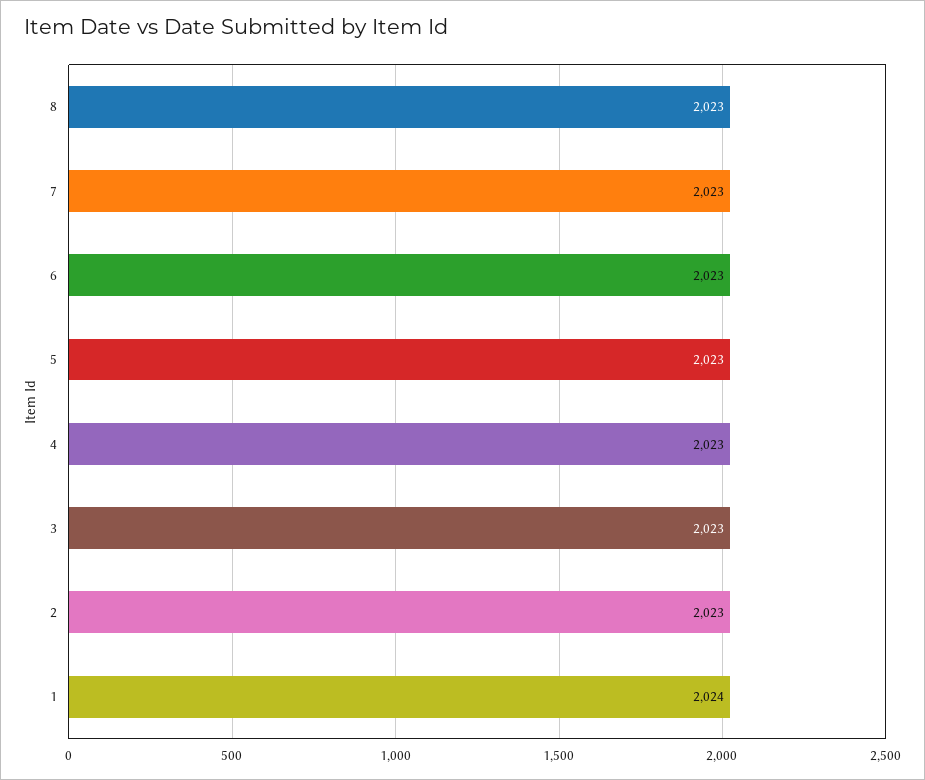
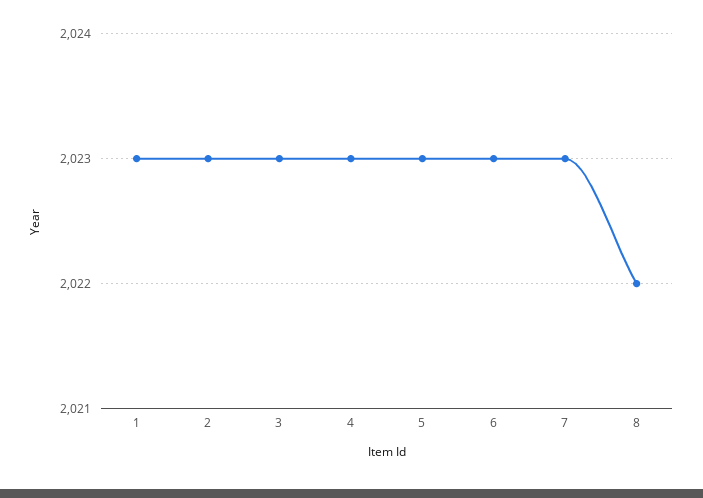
8: 2023 -> 2022
1: 2024 -> 2023

